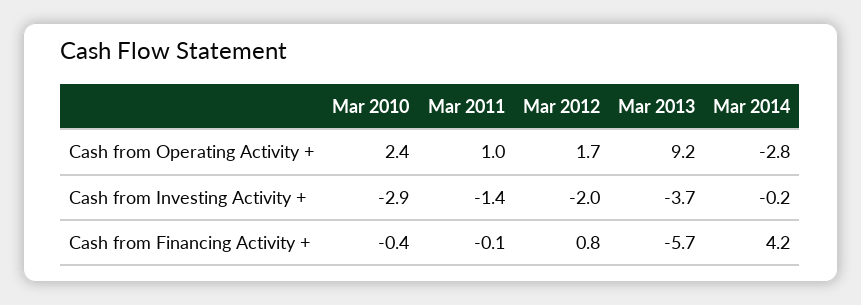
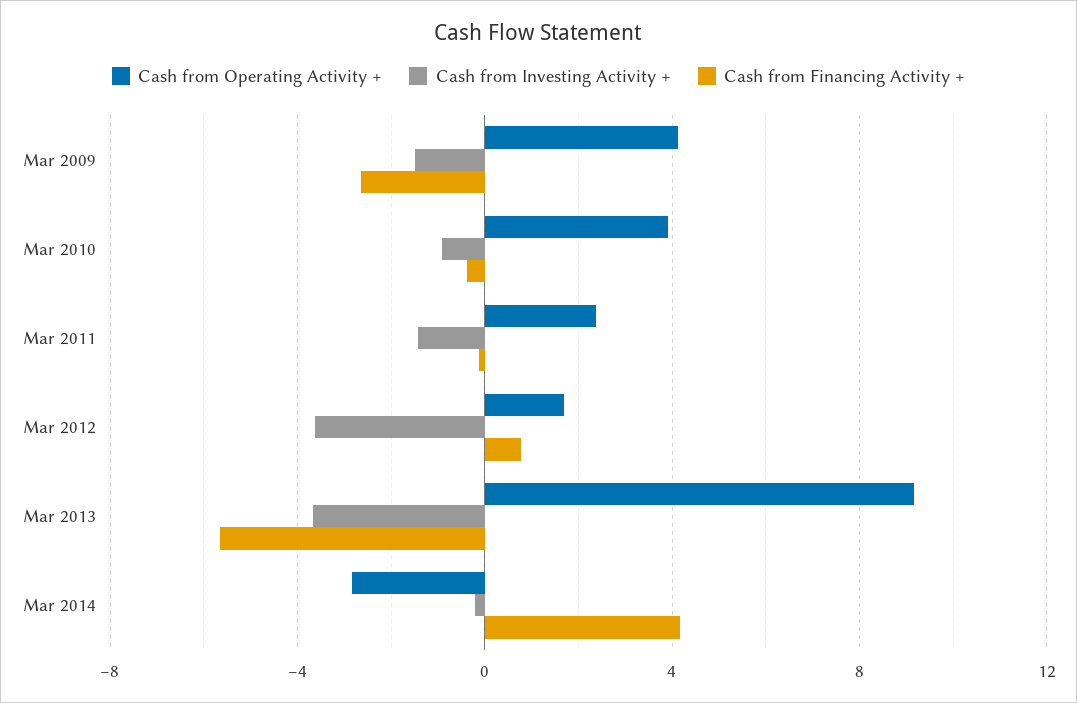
Cash from Operating Activity +, Mar 2010: 2.4 -> 4
Cash from Operating Activity +, Mar 2011: 1 -> 2.5
Cash from Investing Activity +, Mar 2010: -2.9 -> -1
Cash from Investing Activity +, Mar 2012: -2 -> -3.5
Cash from Operating Activity +, Mar 2009: none -> 4
Cash from Investing Activity +, Mar 2009: none -> -1.5
Cash from Financing Activity +, Mar 2009: none -> -2.5

